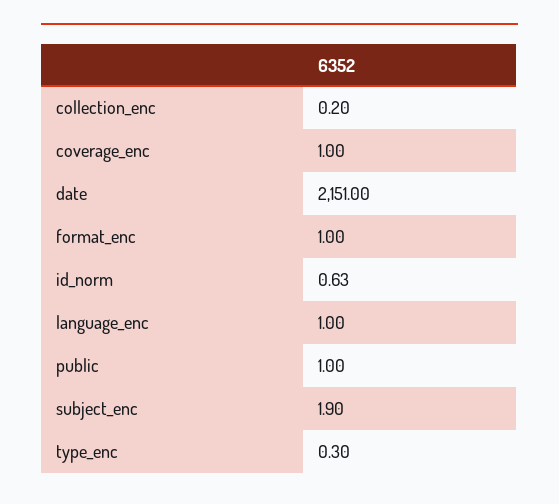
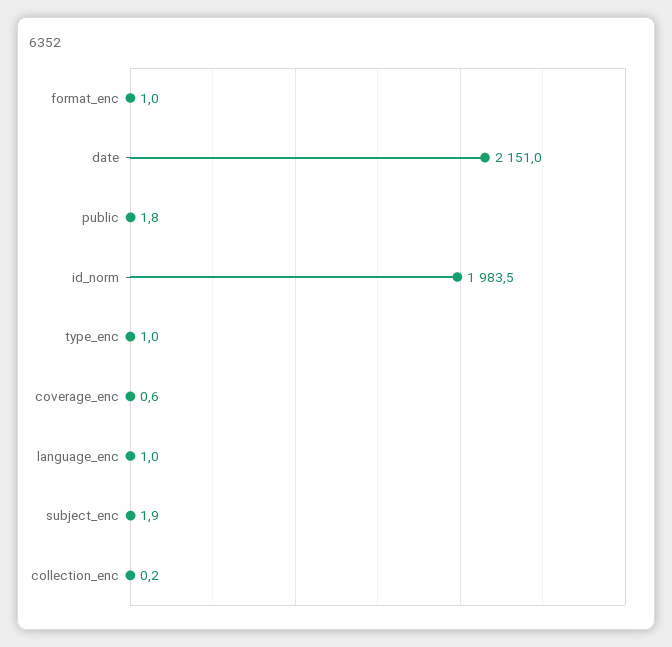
coverage_enc: 1 -> 0.6
id_norm: 0.63 -> 1983.5
public: 1 -> 1.8
type_enc: 0.3 -> 1

